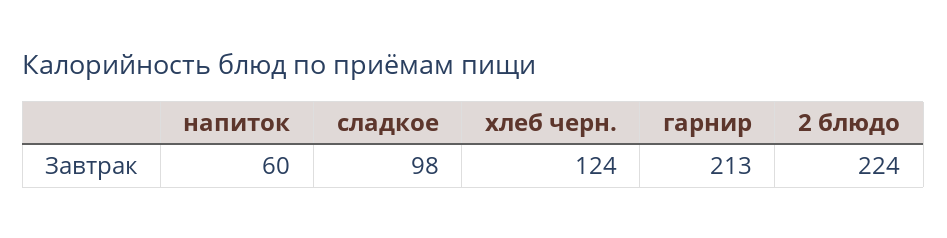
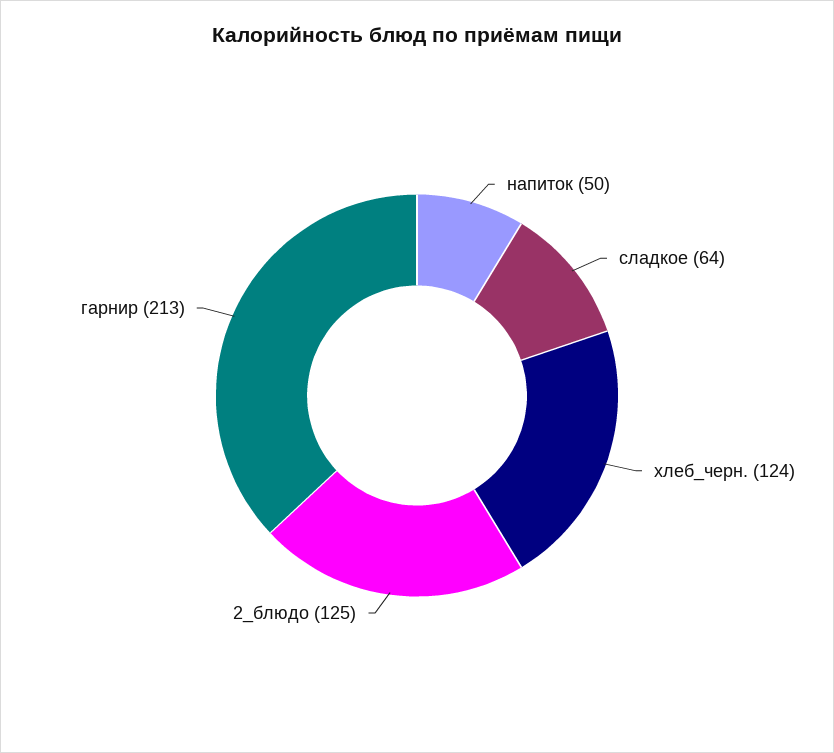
напиток: 60 -> 50
сладкое: 98 -> 64
2 блюдо: 224 -> 125

